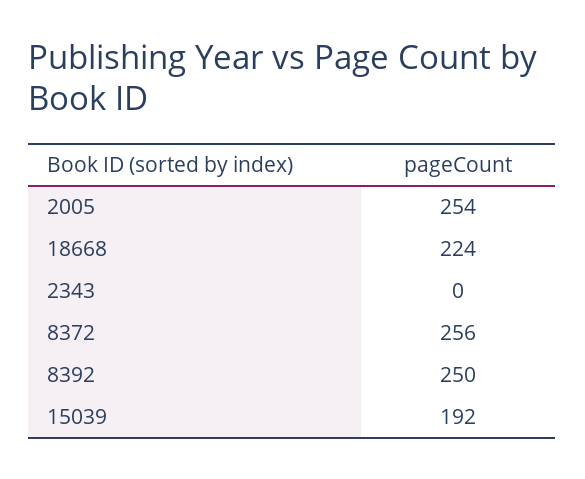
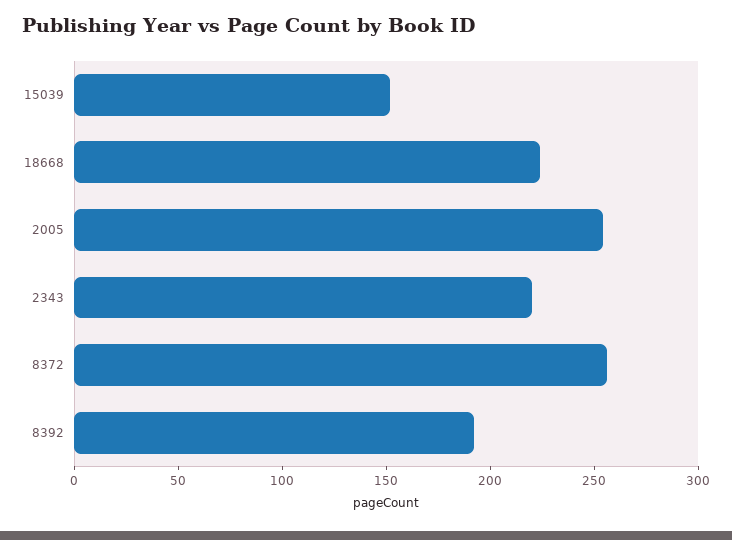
2343: 0 -> 220
8392: 250 -> 190
15039: 192 -> 150

